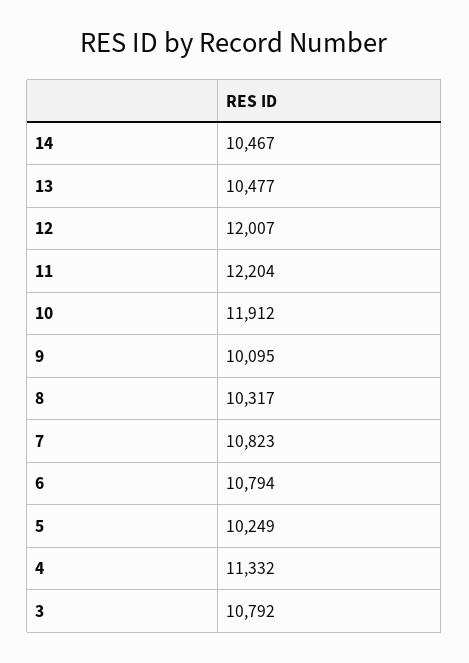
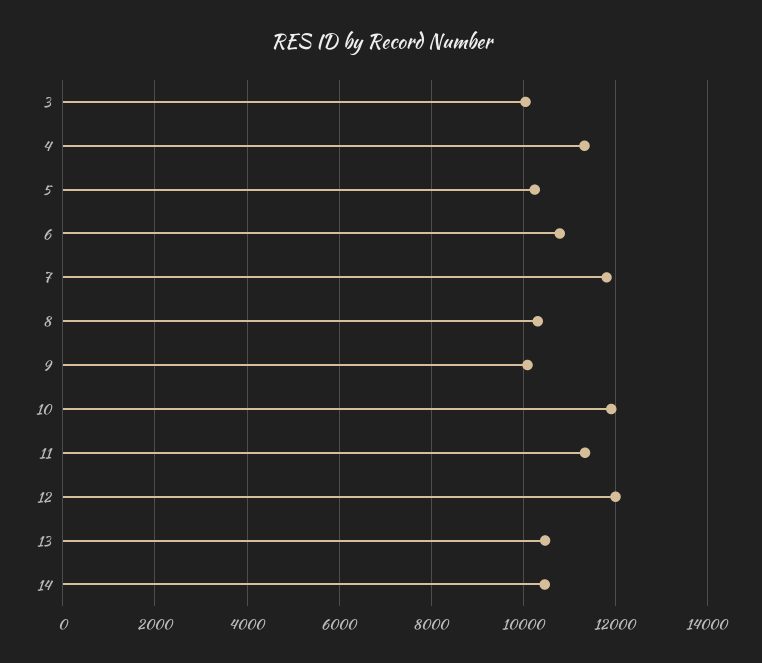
11: 12204 -> 11400
7: 10823 -> 11800
3: 10792 -> 10000

